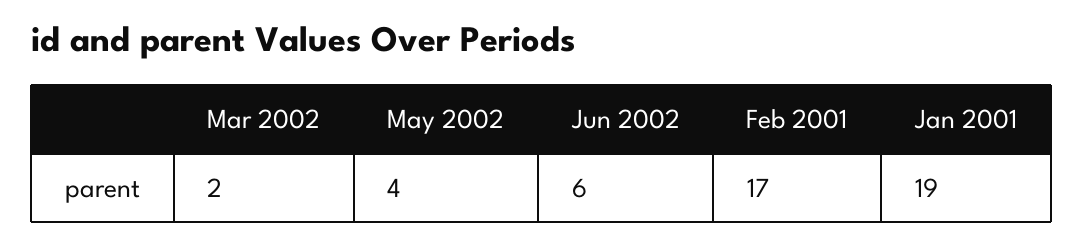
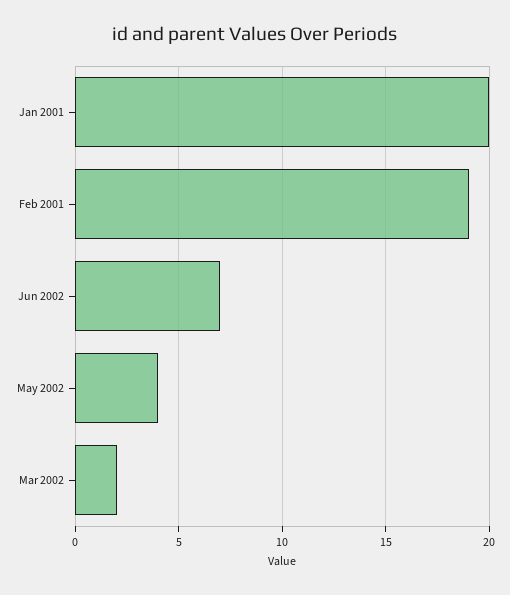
Jun 2002: 6 -> 7
Feb 2001: 17 -> 19
Jan 2001: 19 -> 20

